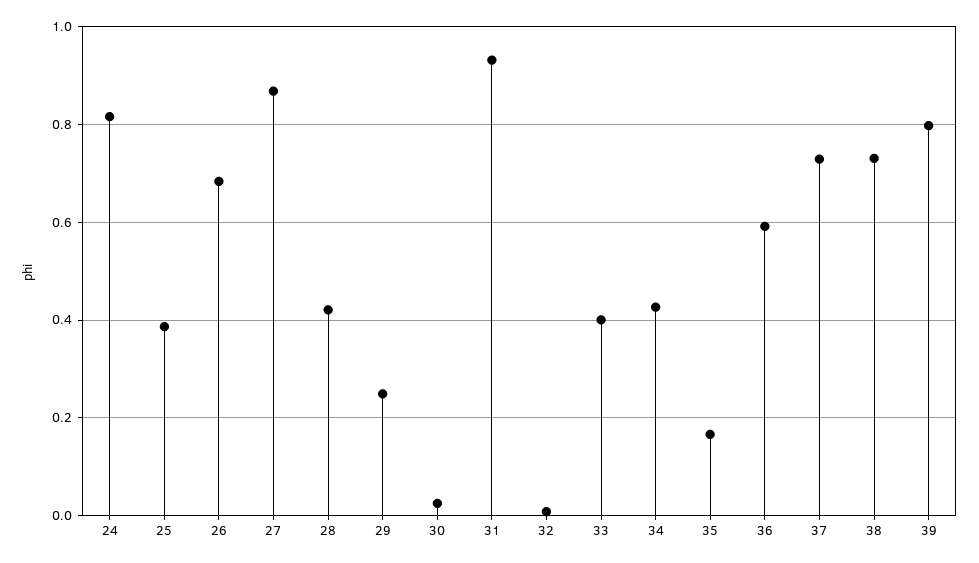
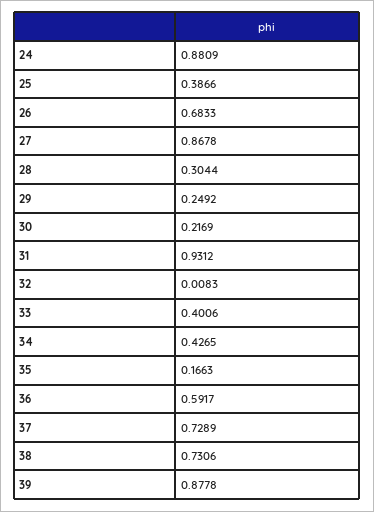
24: 0.82 -> 0.8809
28: 0.42 -> 0.3044
30: 0.02 -> 0.2169
39: 0.8 -> 0.8778

